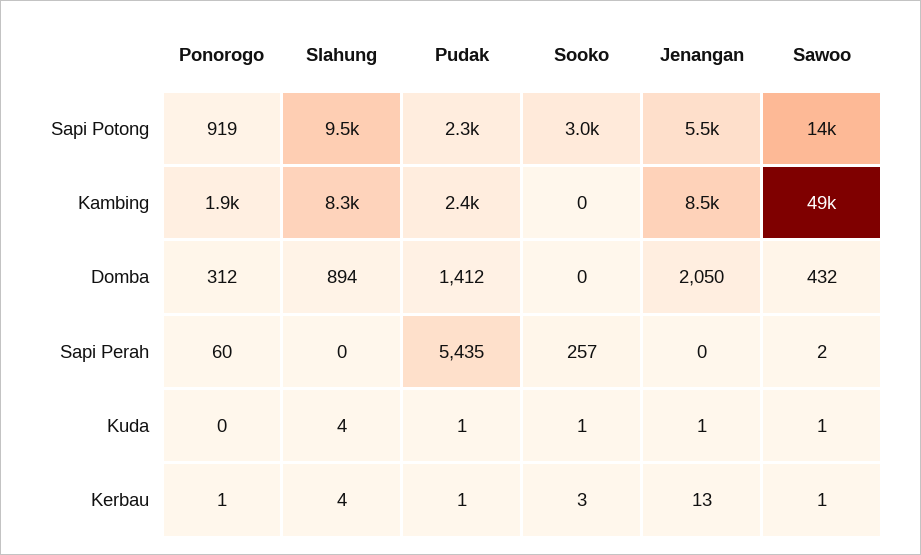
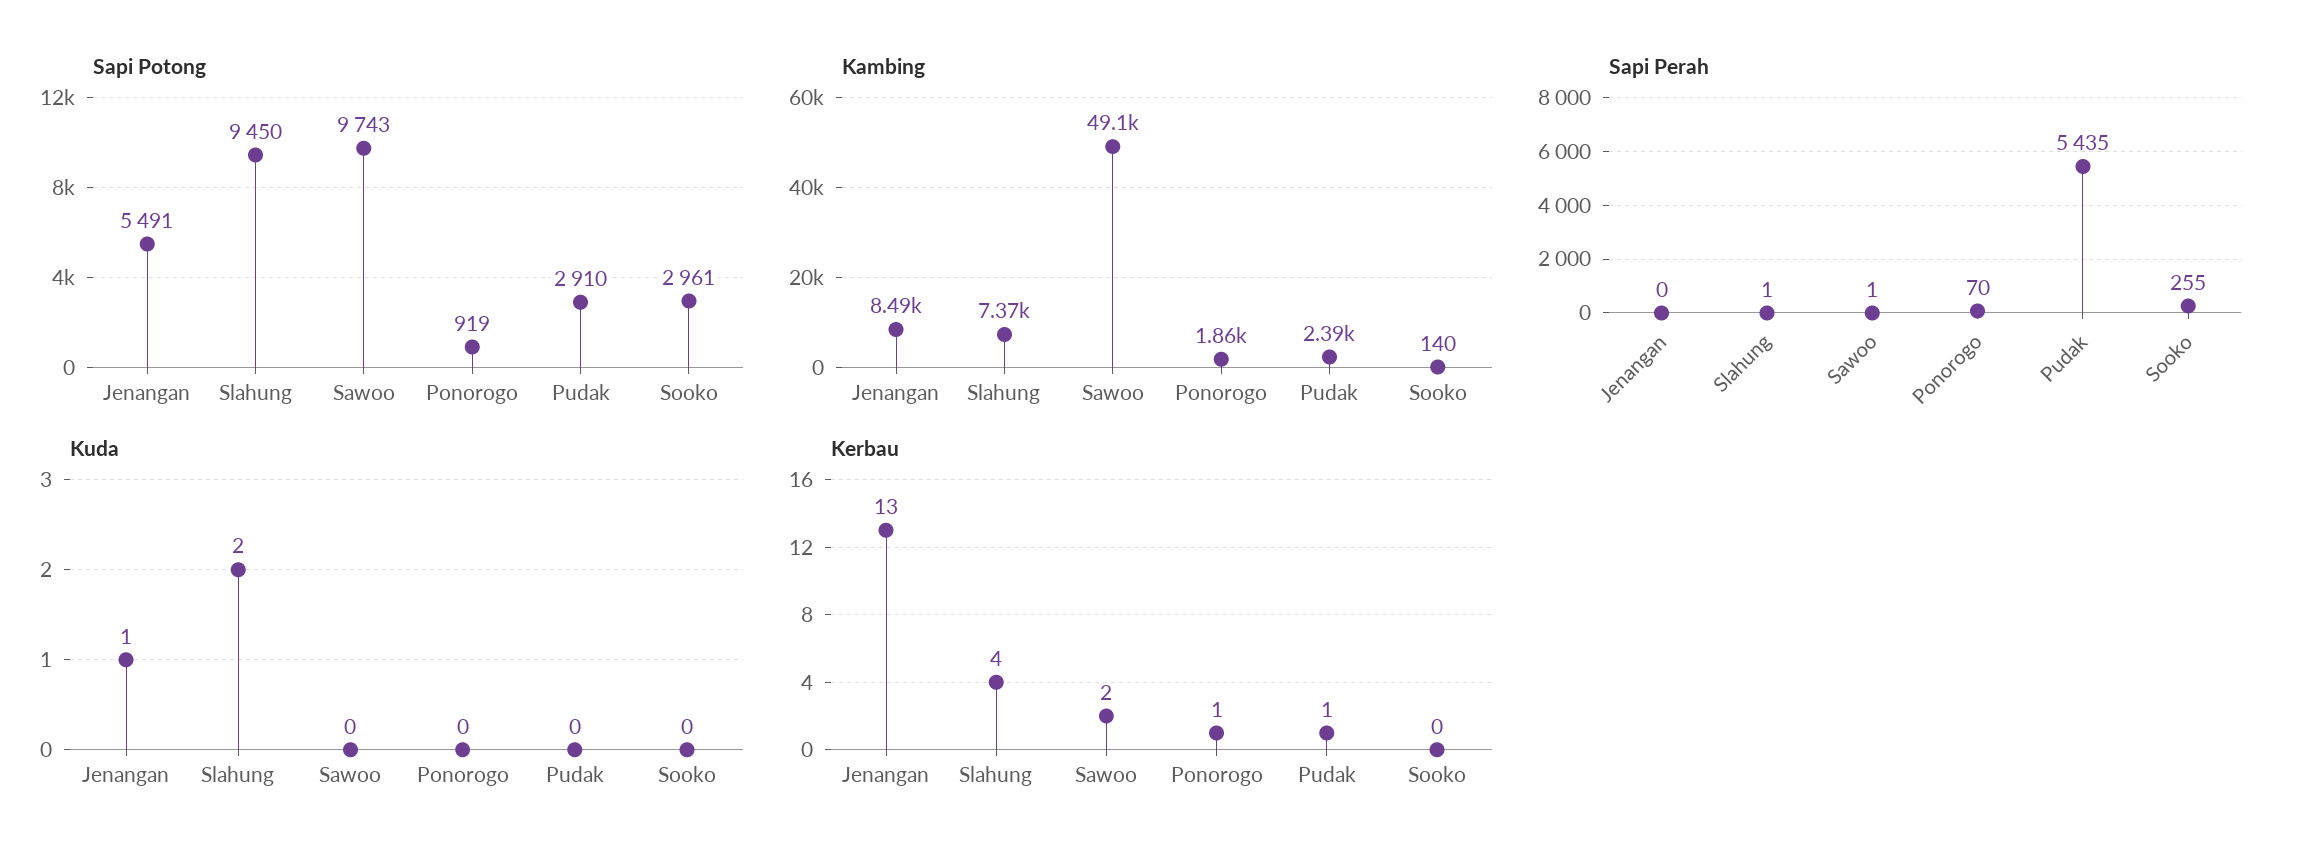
Sapi Potong, Pudak: 2300 -> 2910
Sapi Potong, Sawoo: 14000 -> 9743
Kambing, Slahung: 8300 -> 7370
Kambing, Sooko: 0 -> 140
Domba, Ponorogo: 312 -> none
Domba, Slahung: 894 -> none
Domba, Pudak: 1412 -> none
Domba, Sooko: 0 -> none
Domba, Jenangan: 2050 -> none
Domba, Sawoo: 432 -> none
Sapi Perah, Ponorogo: 60 -> 70
Sapi Perah, Slahung: 0 -> 1
Sapi Perah, Sooko: 257 -> 255
Sapi Perah, Sawoo: 2 -> 1
Kuda, Slahung: 4 -> 2
Kuda, Pudak: 1 -> 0
Kuda, Sooko: 1 -> 0
Kuda, Sawoo: 1 -> 0
Kerbau, Sooko: 3 -> 0
Kerbau, Sawoo: 1 -> 2

